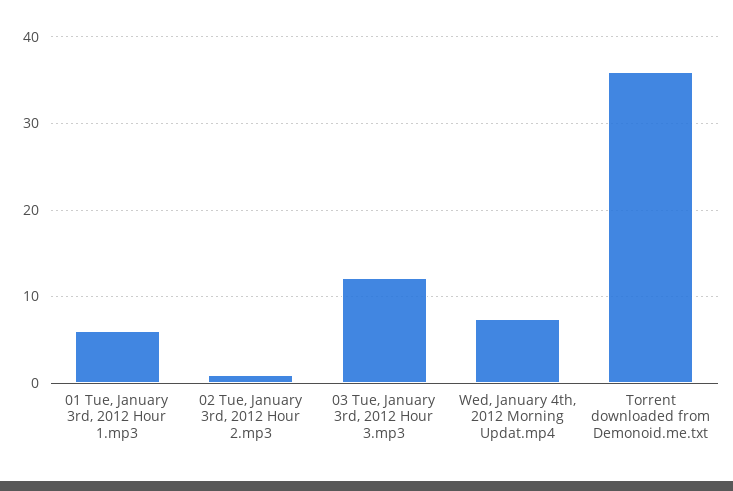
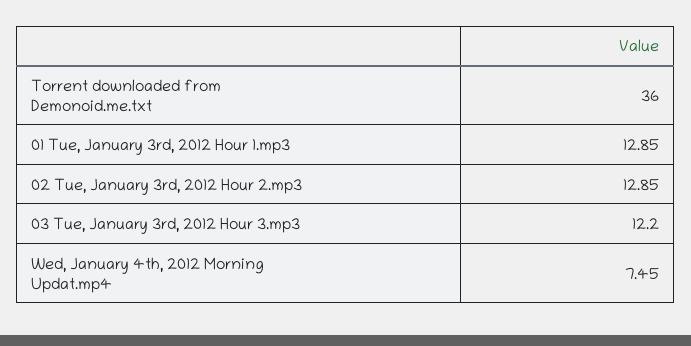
01 Tue, January 3rd, 2012 Hour 1.mp3: 6 -> 12.85
02 Tue, January 3rd, 2012 Hour 2.mp3: 1 -> 12.85

